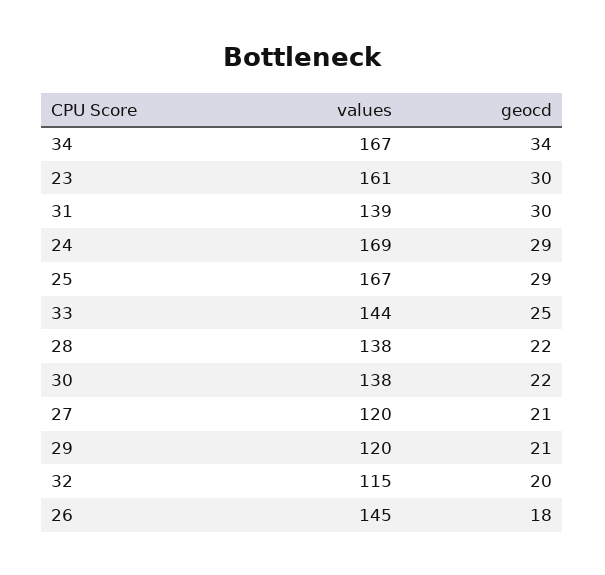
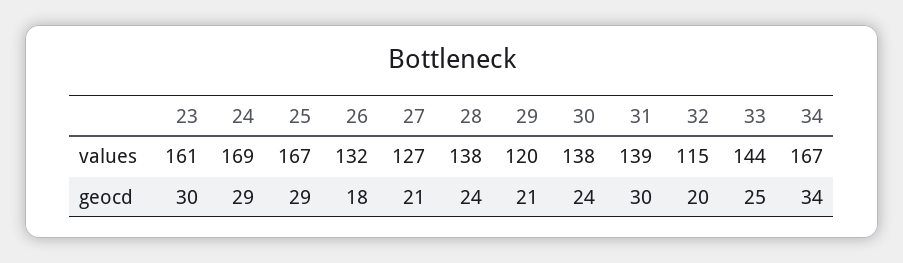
geocd, 28: 22 -> 24
geocd, 30: 22 -> 24
values, 27: 120 -> 127
values, 26: 145 -> 132

